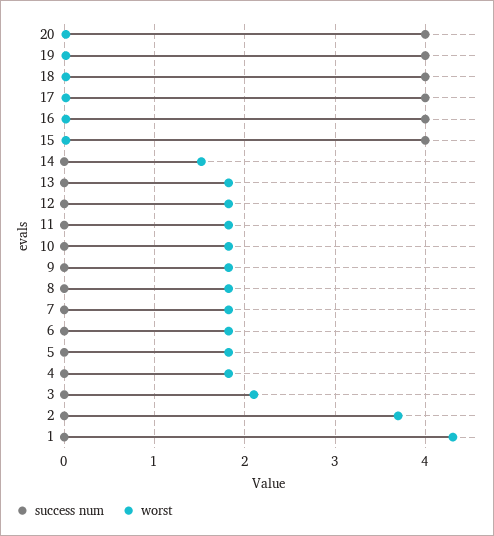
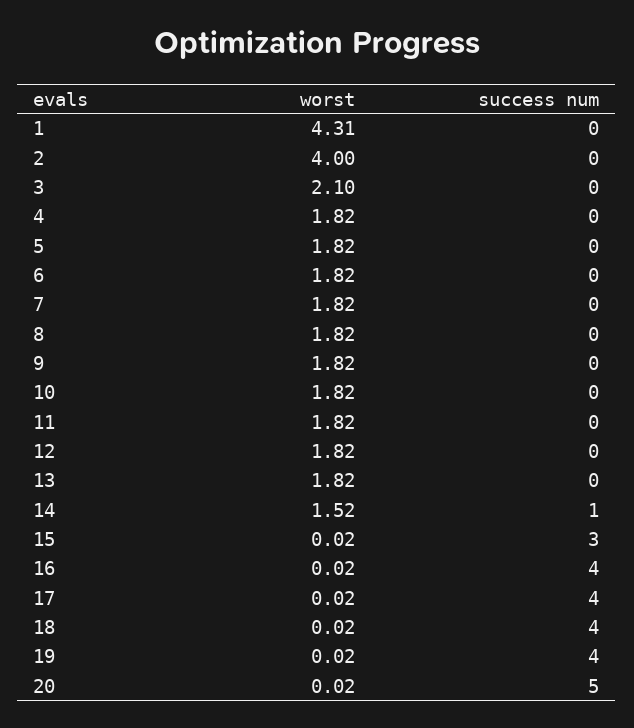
success num, 20: 4 -> 5
success num, 15: 4 -> 3
success num, 14: 0 -> 1
worst, 2: 3.7 -> 4

